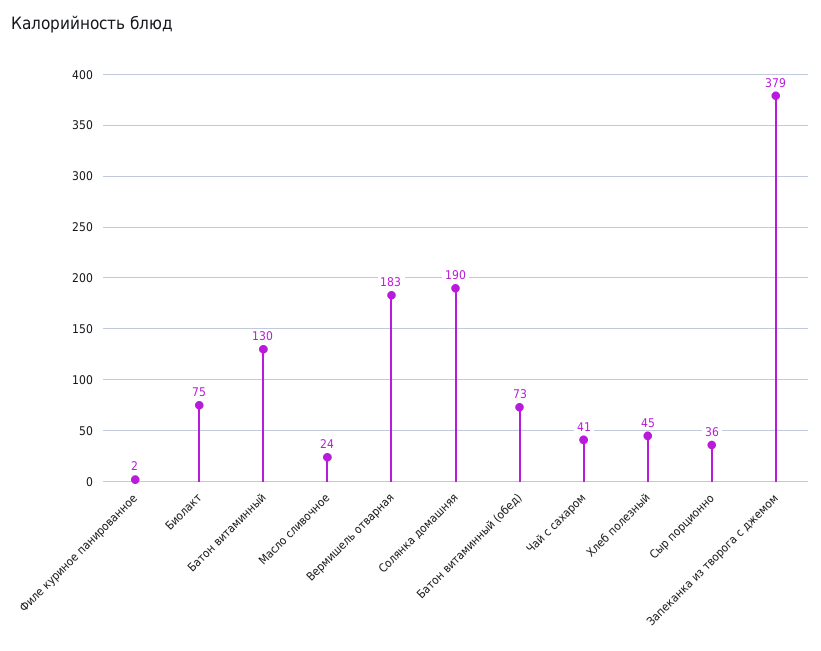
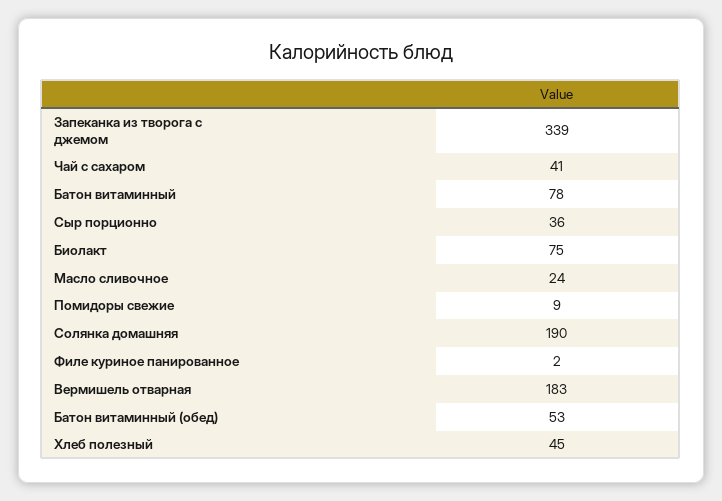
Батон витаминный: 130 -> 78
Батон витаминный (обед): 73 -> 53
Запеканка из творога с джемом: 379 -> 339
Помидоры свежие: none -> 9

